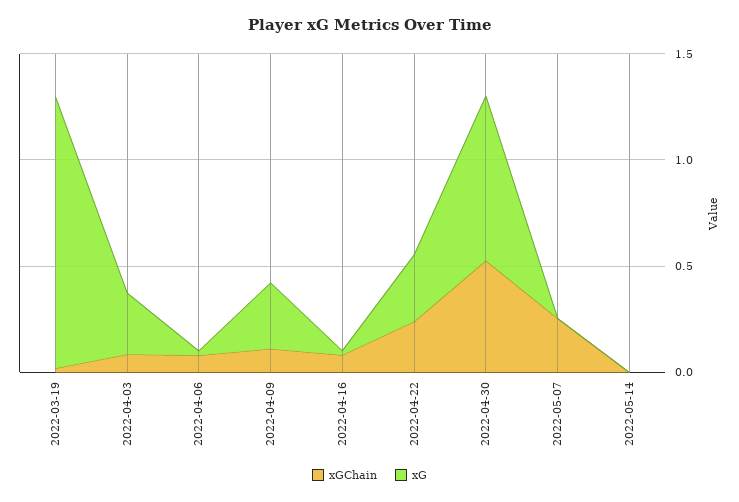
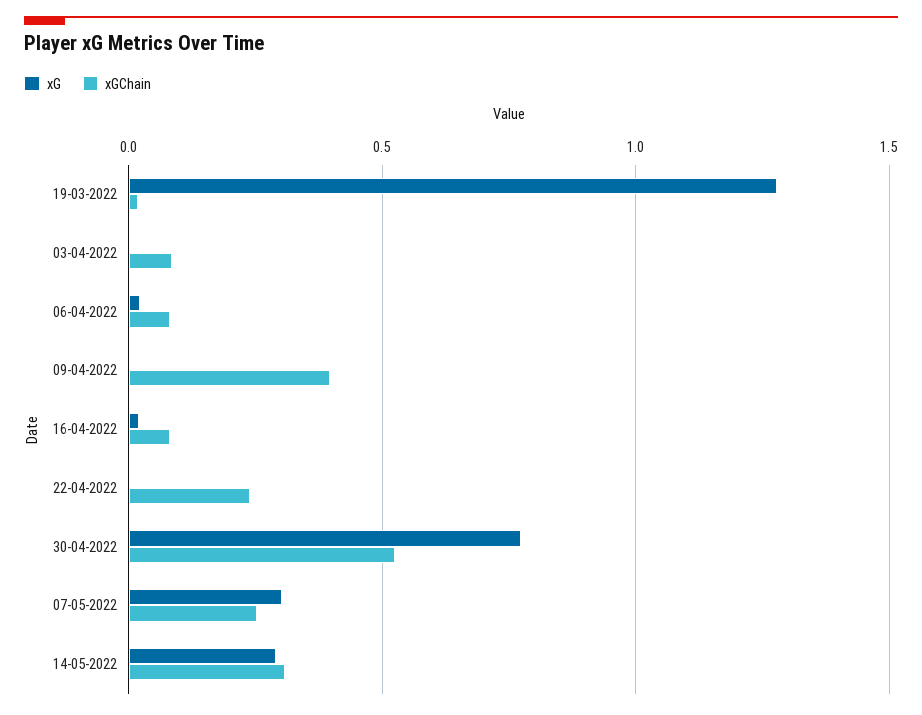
xG, 2022-04-03: 0.3 -> 0
xGChain, 2022-04-09: 0.1 -> 0.4
xG, 2022-04-09: 0.3 -> 0
xG, 2022-04-22: 0.3 -> 0
xG, 2022-05-07: 0 -> 0.3
xGChain, 2022-05-14: 0 -> 0.3
xG, 2022-05-14: 0 -> 0.3

